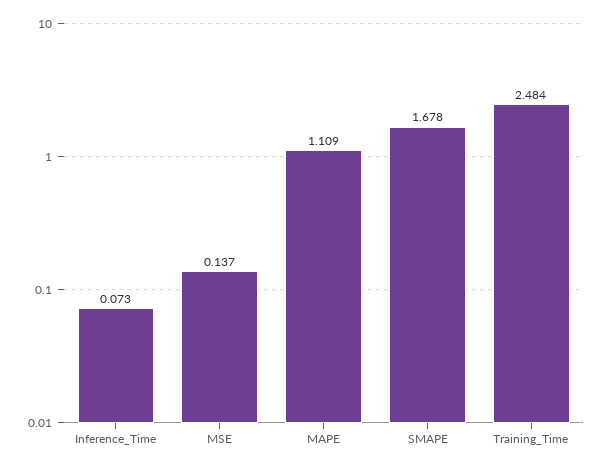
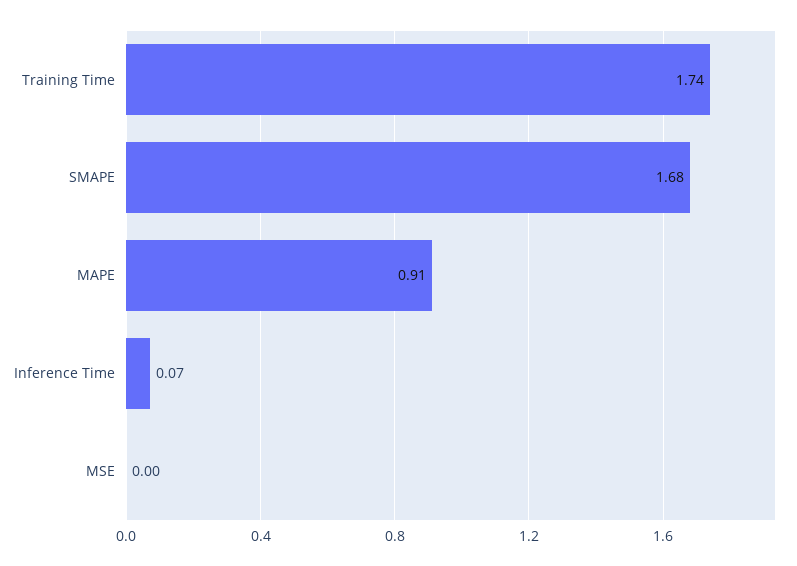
MSE: 0.137 -> 0
MAPE: 1.109 -> 0.91
Training_Time: 2.484 -> 1.74

